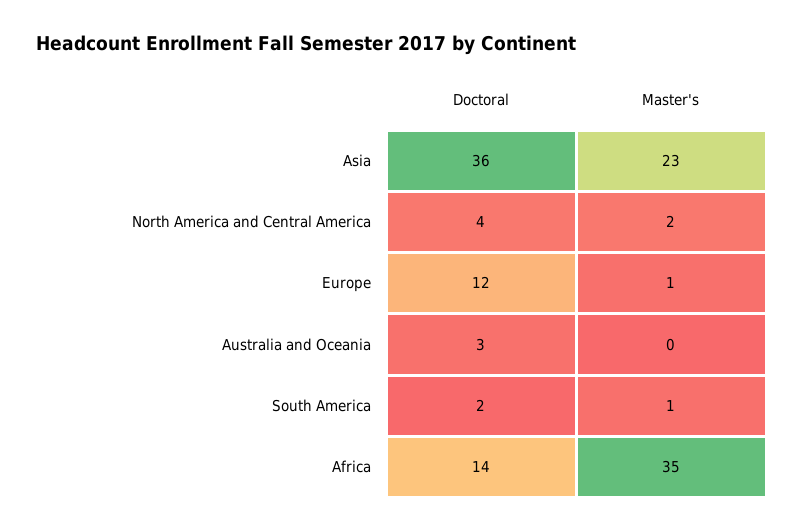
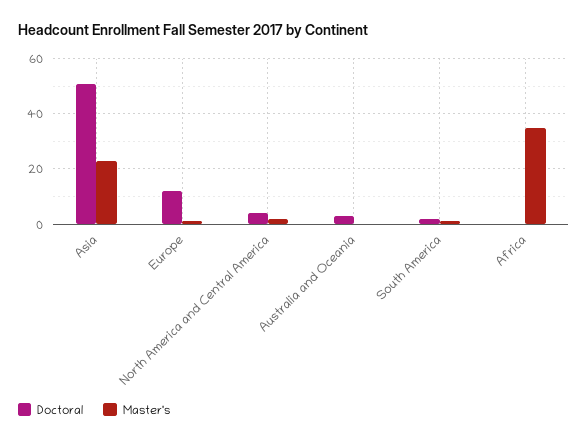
Doctoral, Asia: 36 -> 50
Doctoral, Africa: 14 -> 0

